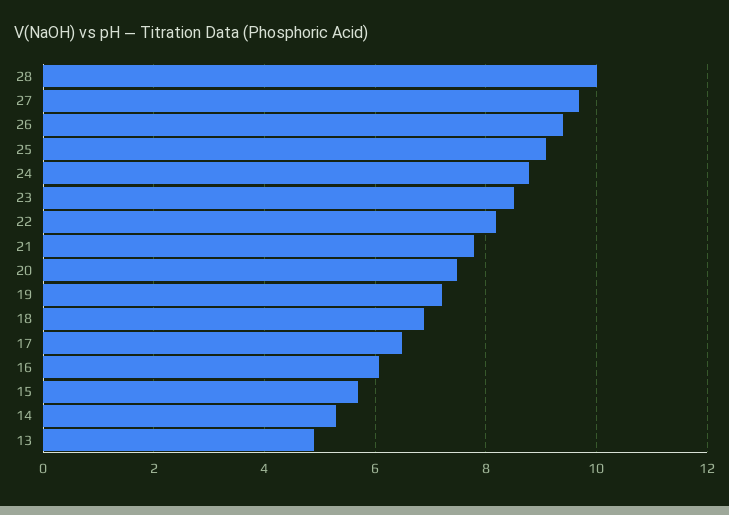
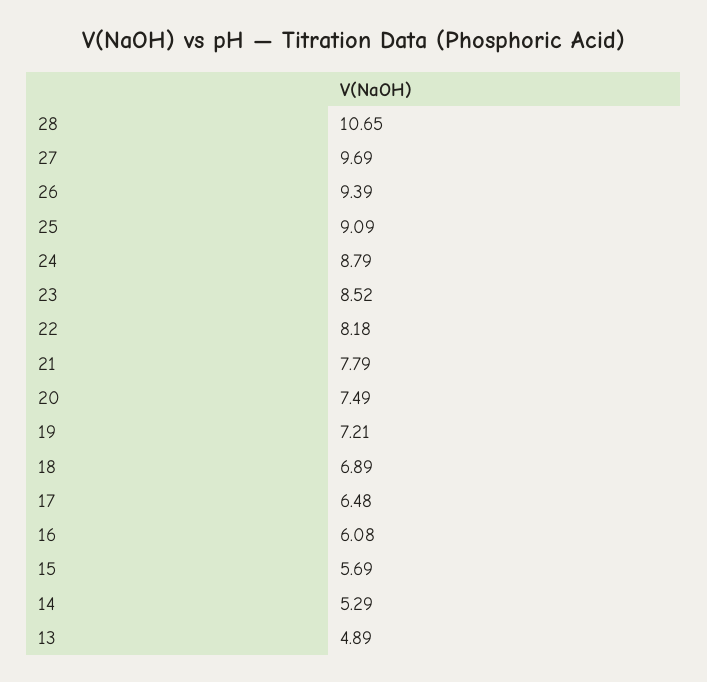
28: 10 -> 10.65

